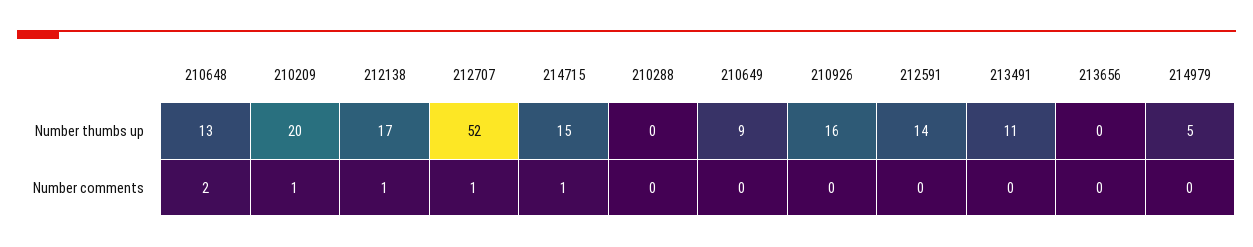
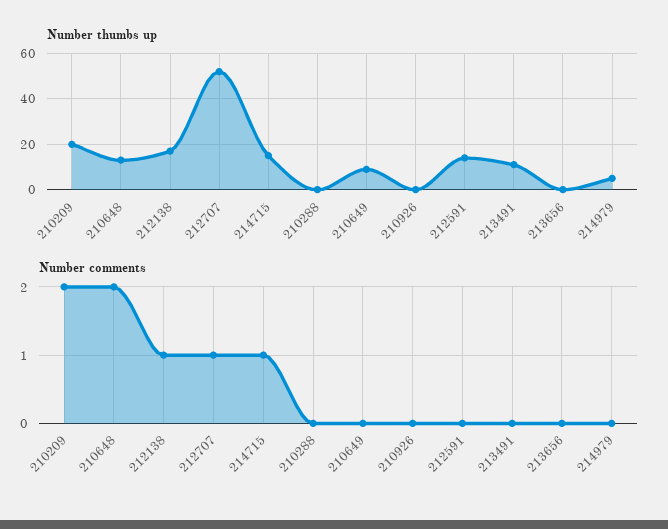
Number thumbs up, 210926: 16 -> 0
Number comments, 210209: 1 -> 2

